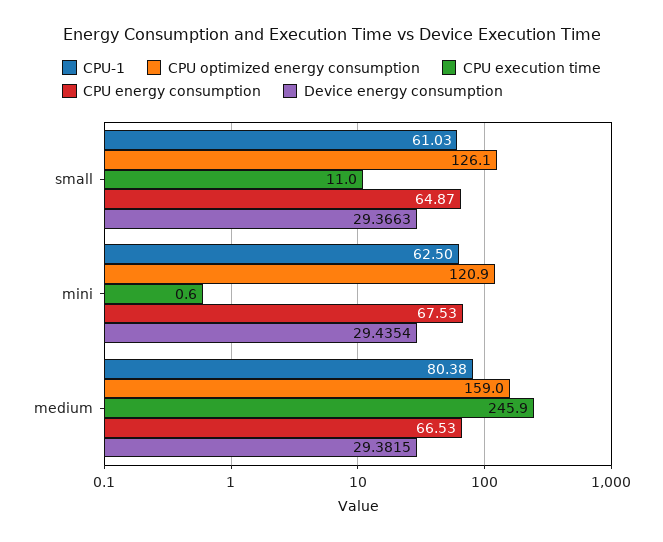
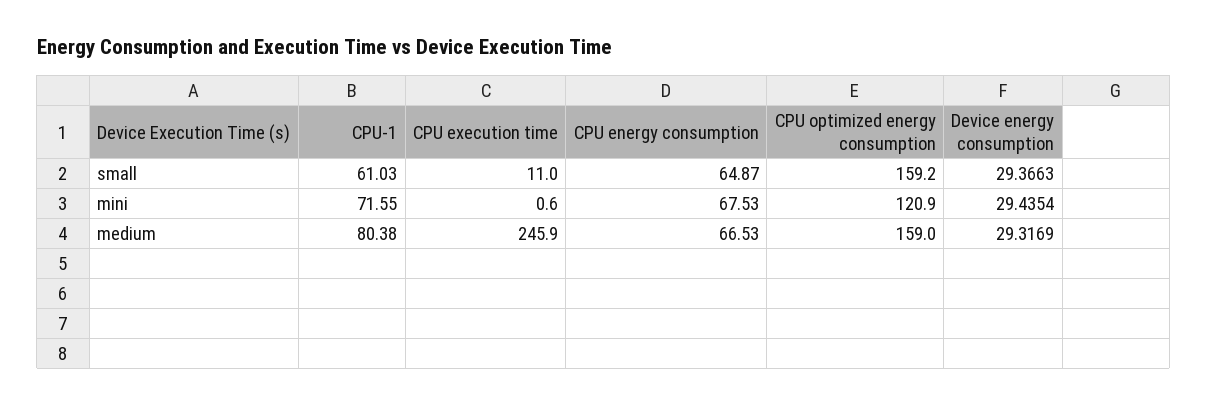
CPU optimized energy consumption, small: 126.1 -> 159.2
CPU-1, mini: 62.5 -> 71.55
Device energy consumption, medium: 29.3815 -> 29.3169

